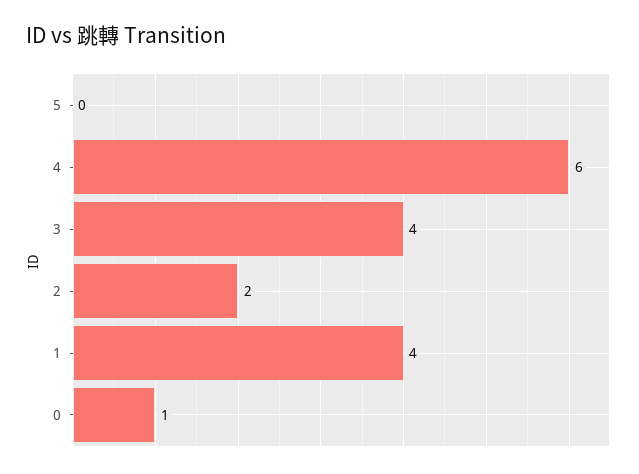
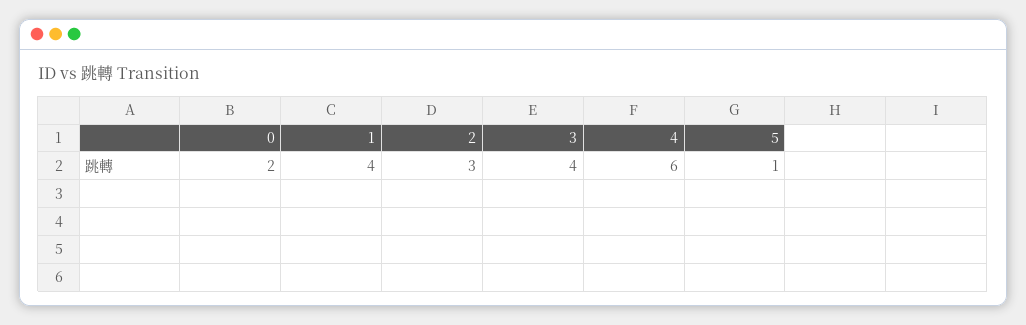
5: 0 -> 1
2: 2 -> 3
0: 1 -> 2

